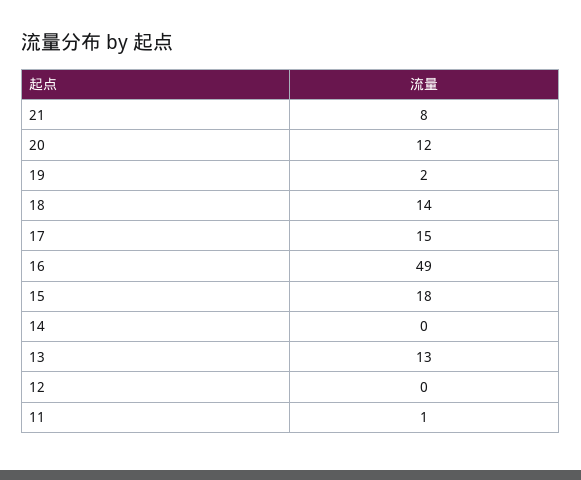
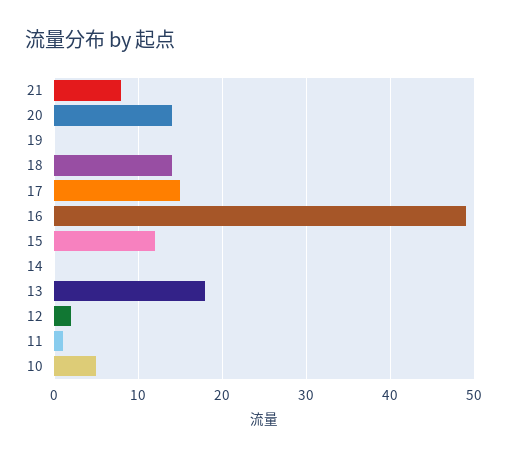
20: 12 -> 14
19: 2 -> 0
15: 18 -> 12
13: 13 -> 18
12: 0 -> 2
10: none -> 5

